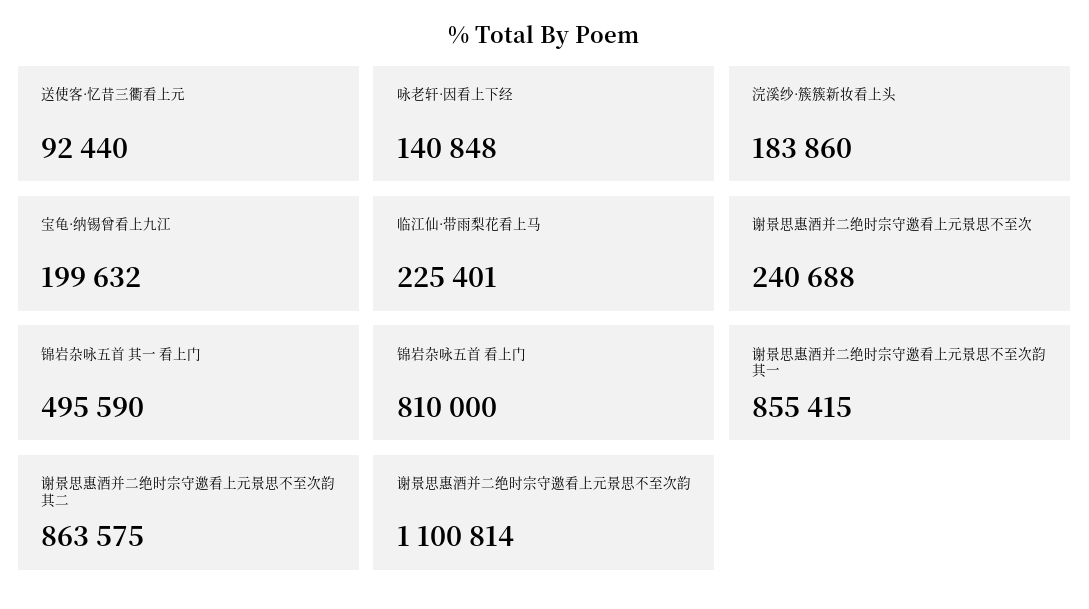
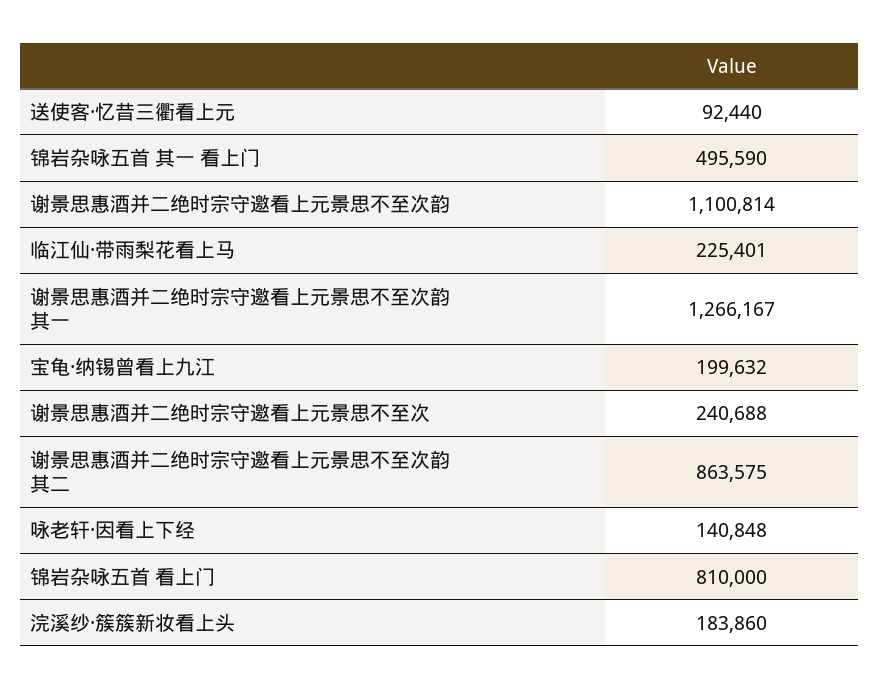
谢景思惠酒并二绝时宗守邀看上元景思不至次韵 其一: 855415 -> 1266167

